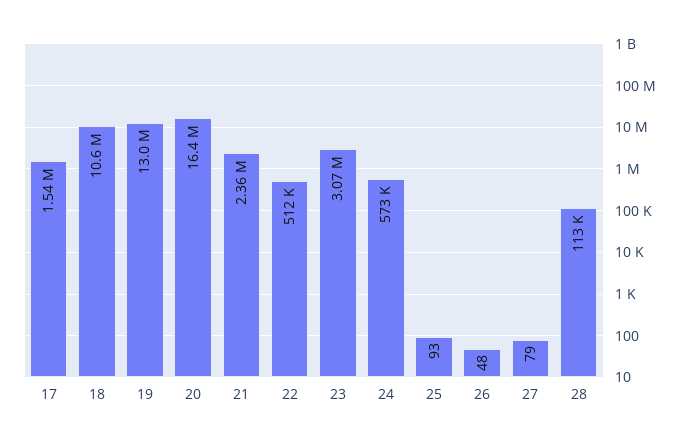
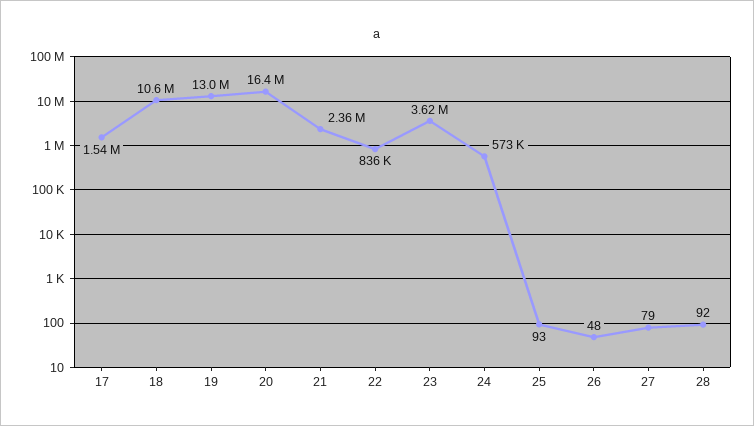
22: 512000 -> 836000
23: 3070000 -> 3620000
28: 113000 -> 92

